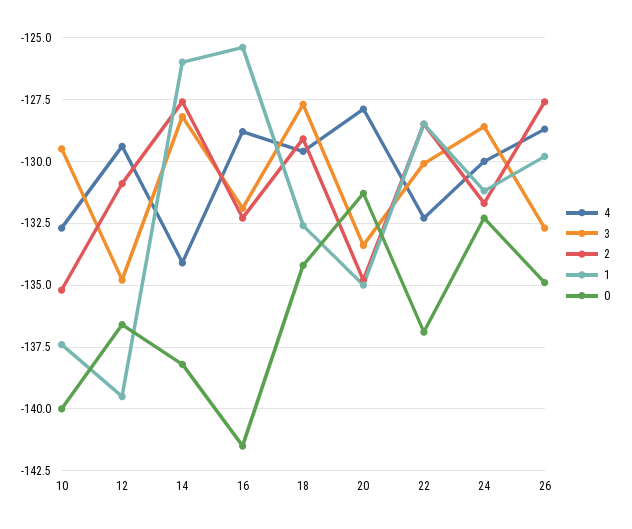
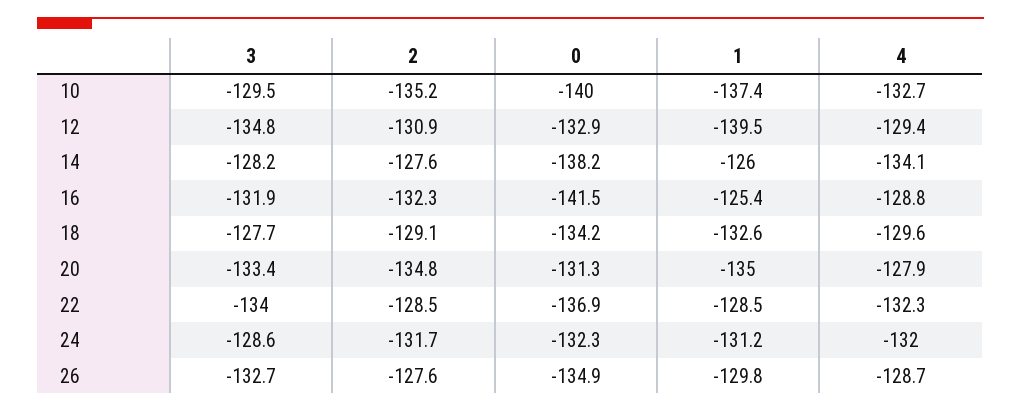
0, 12: -136.5 -> -132.9
3, 22: -130 -> -134
4, 24: -130 -> -132

